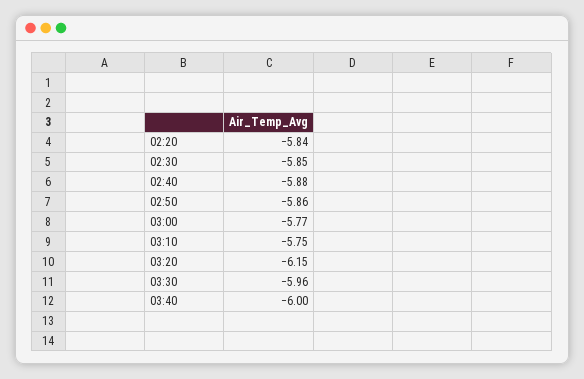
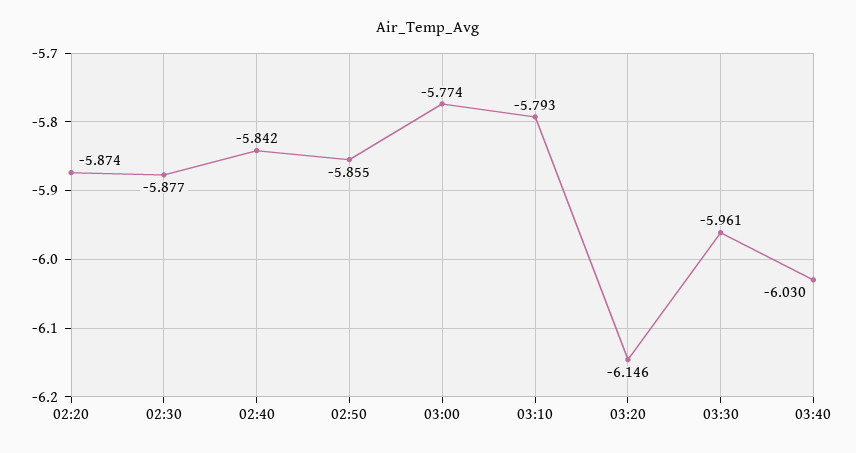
02:20: -5.84 -> -5.874
02:30: -5.85 -> -5.877
02:40: -5.88 -> -5.842
03:10: -5.75 -> -5.793
03:40: -6 -> -6.03

